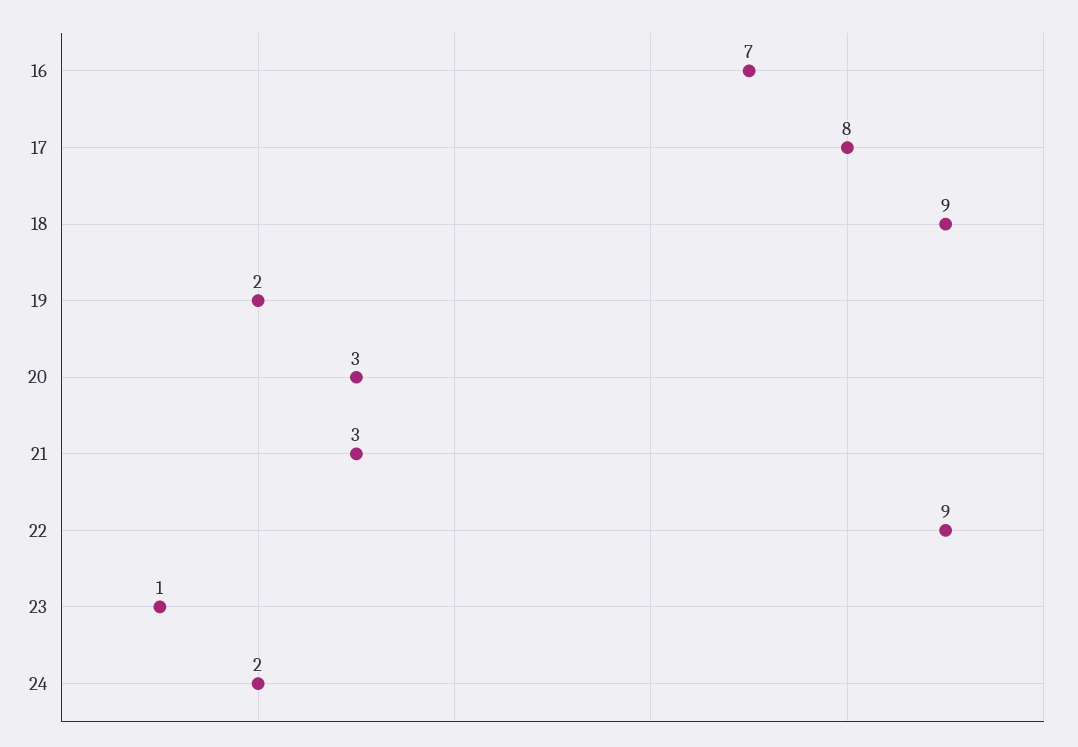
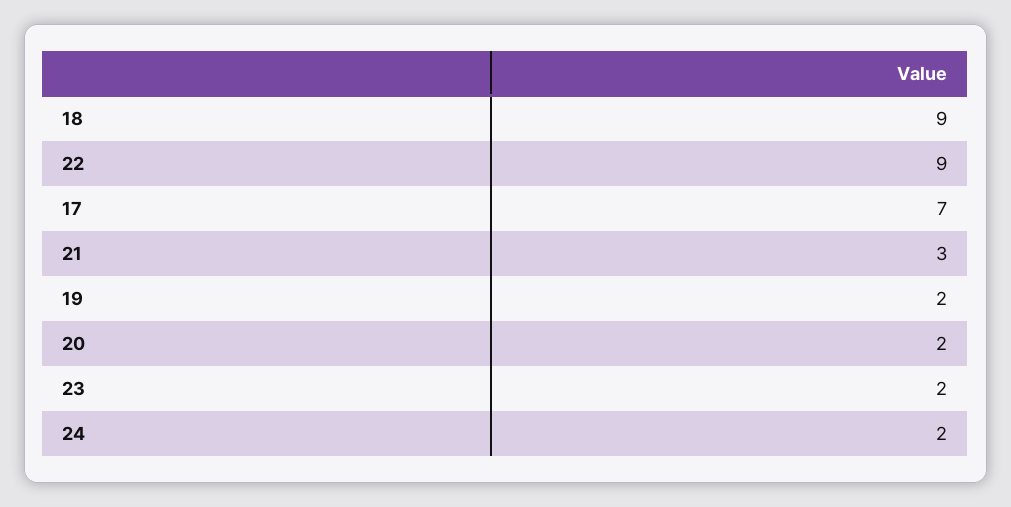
16: 7 -> none
17: 8 -> 7
20: 3 -> 2
23: 1 -> 2

